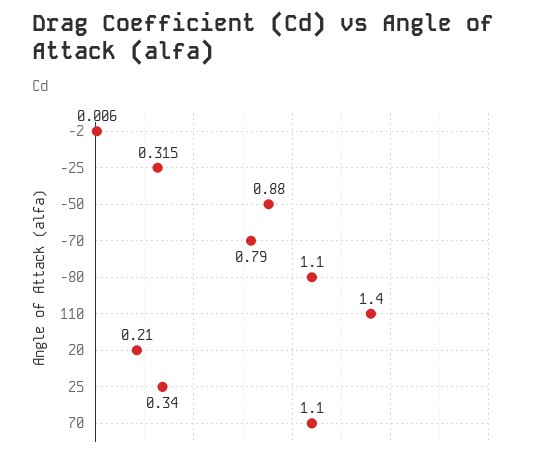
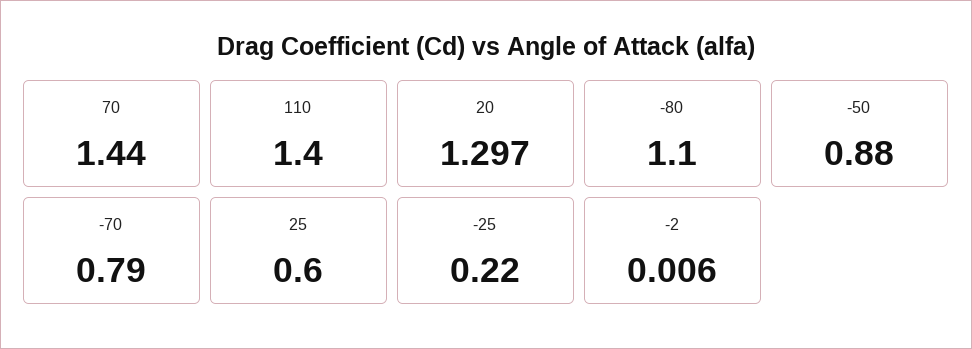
-25: 0.315 -> 0.22
20: 0.21 -> 1.297
25: 0.34 -> 0.6
70: 1.1 -> 1.44

